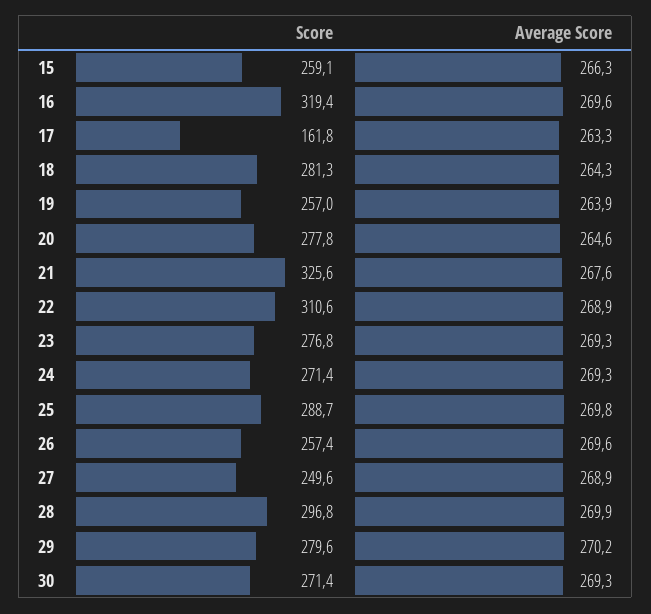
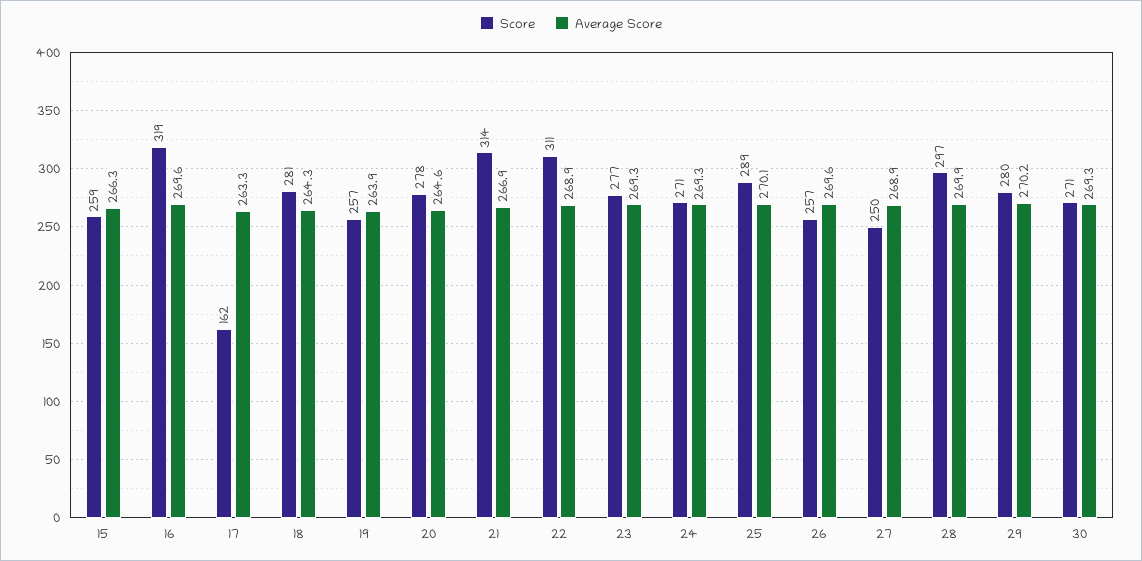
Score, 21: 325.6 -> 314
Average Score, 21: 267.6 -> 266.9
Average Score, 25: 269.8 -> 270.1

